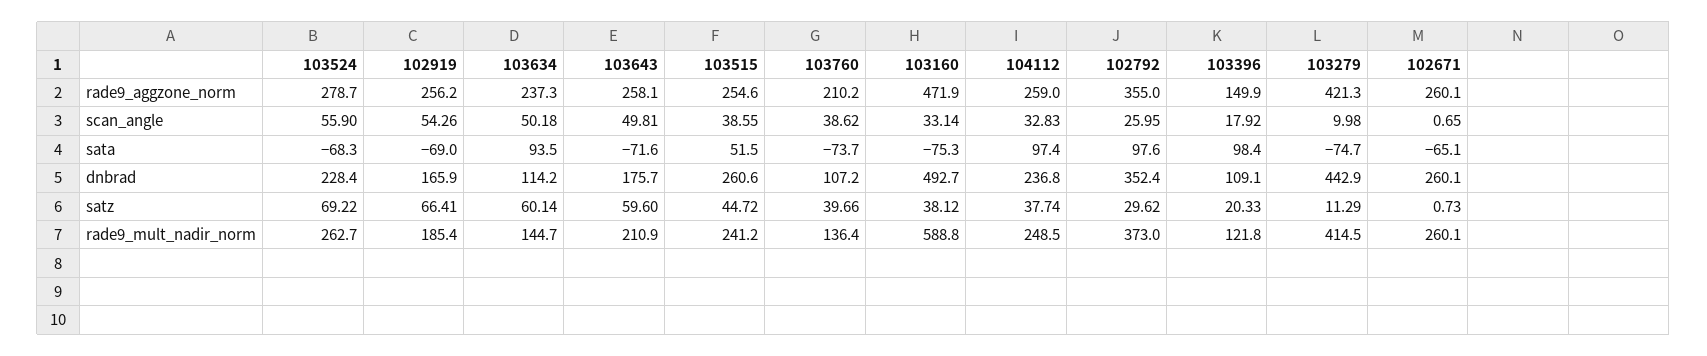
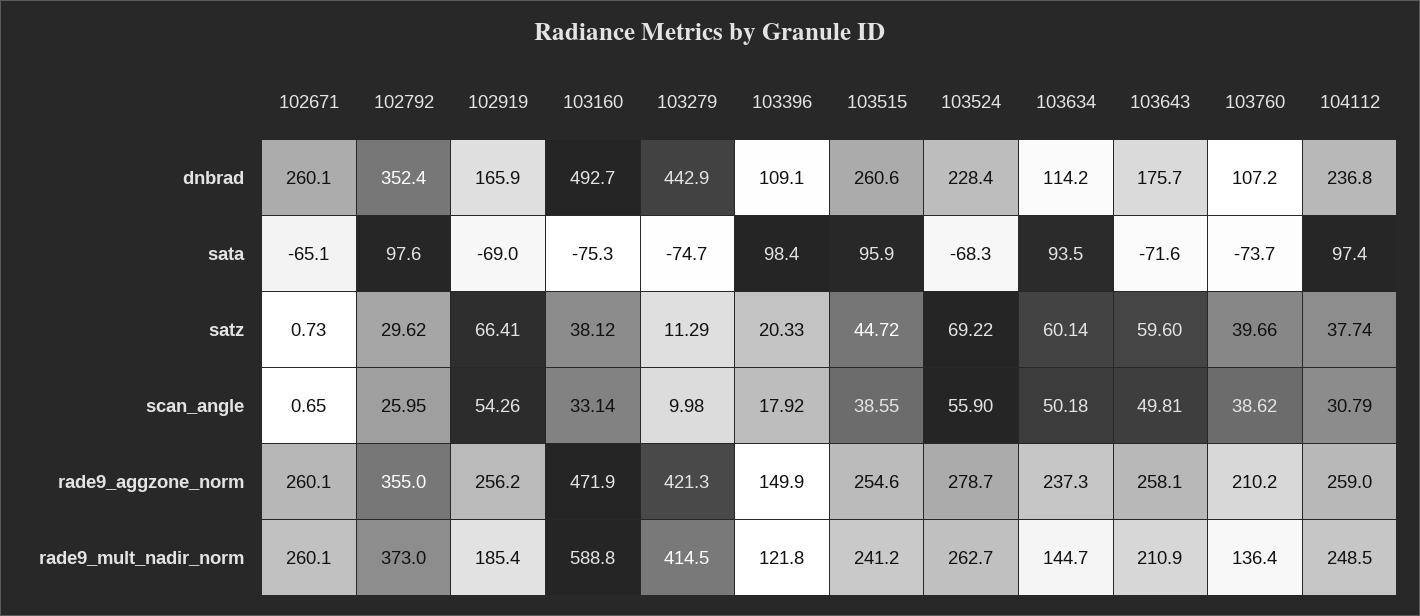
104112, scan_angle: 32.83 -> 30.79
103515, sata: 51.5 -> 95.9

